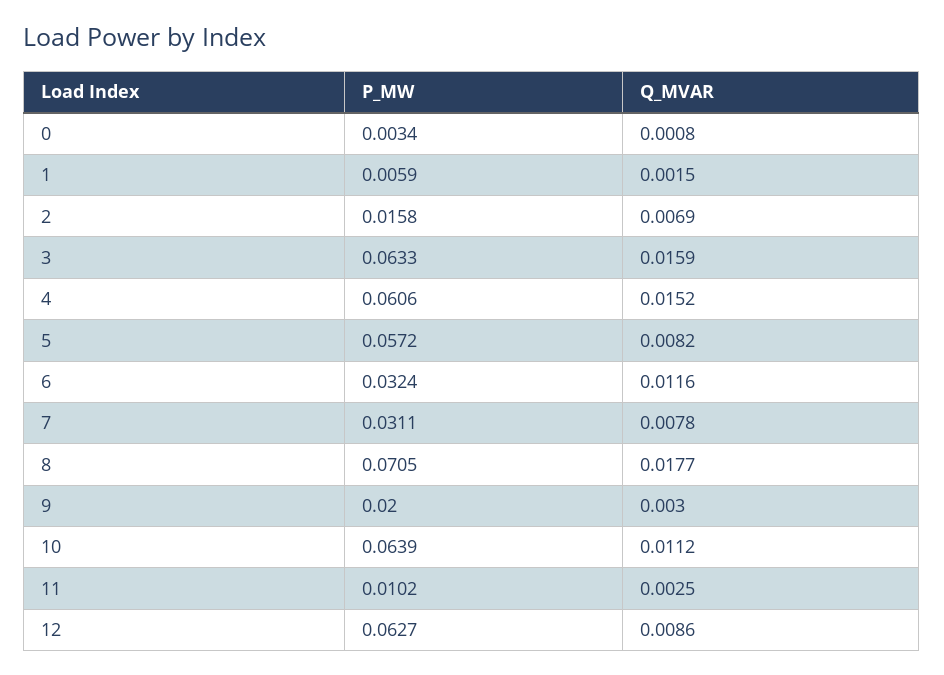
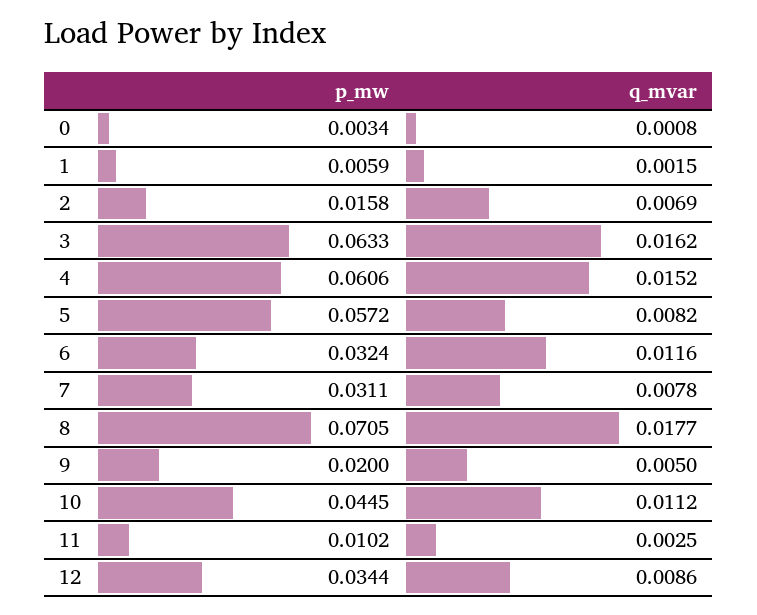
Q_MVAR, 3: 0.0159 -> 0.0162
Q_MVAR, 9: 0.003 -> 0.005
P_MW, 10: 0.0639 -> 0.0445
P_MW, 12: 0.0627 -> 0.0344

